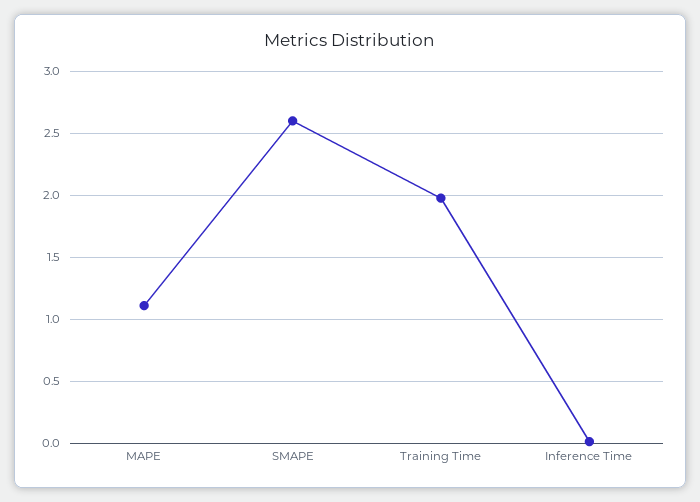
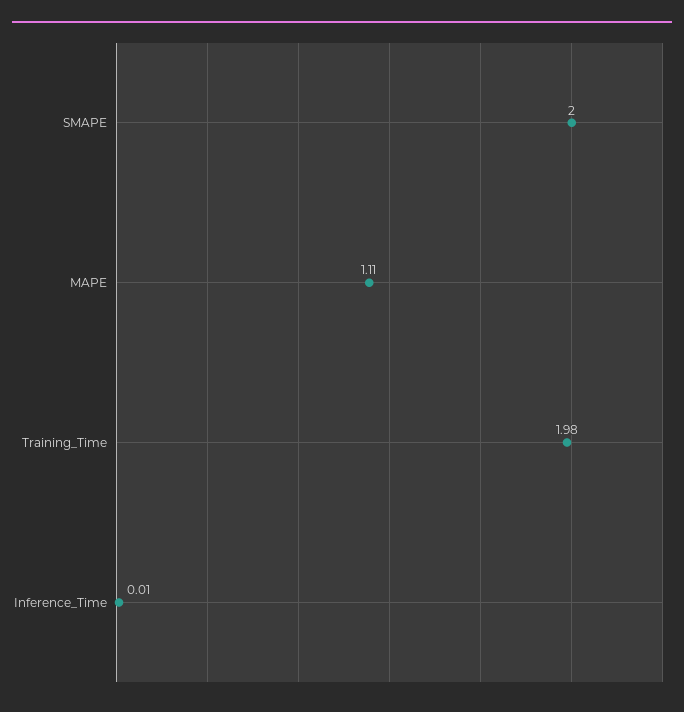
SMAPE: 2.6 -> 2

